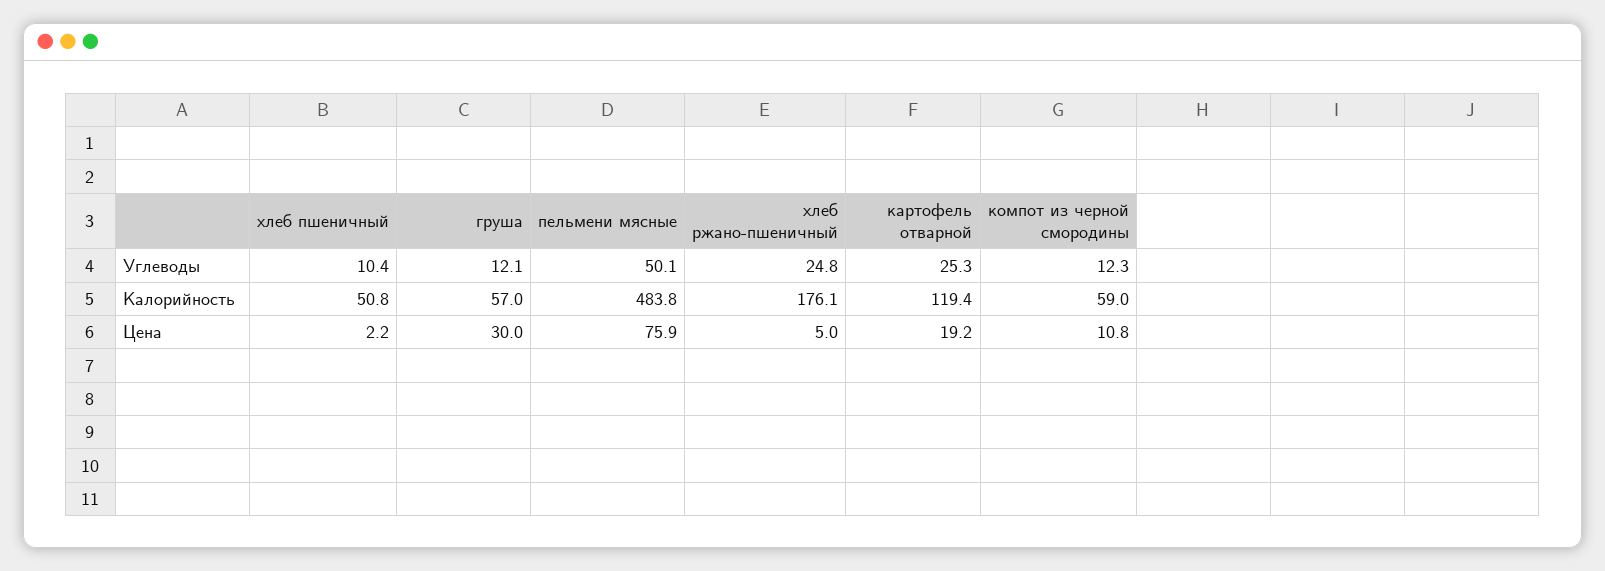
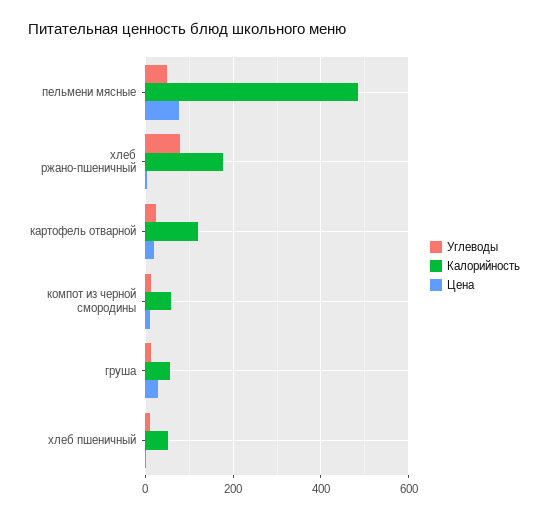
Углеводы, хлеб ржано-пшеничный: 24.8 -> 80

